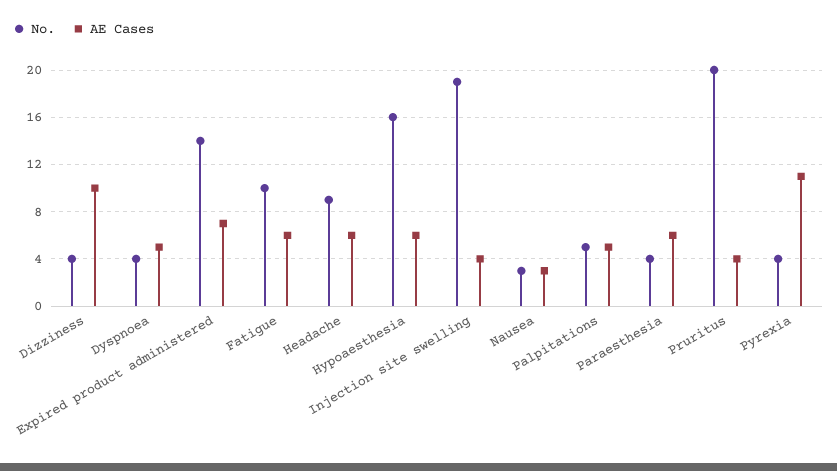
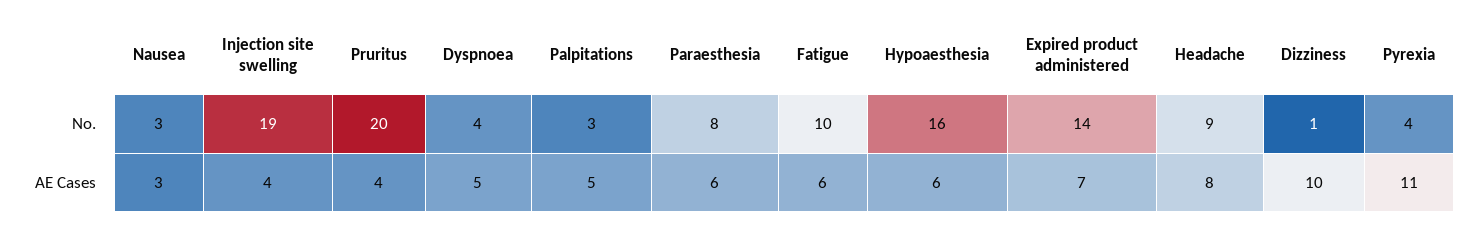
No., Dizziness: 4 -> 1
AE Cases, Headache: 6 -> 8
No., Palpitations: 5 -> 3
No., Paraesthesia: 4 -> 8

